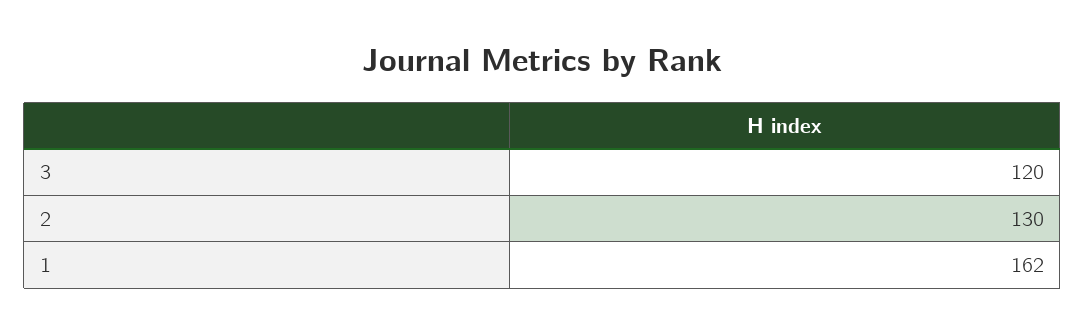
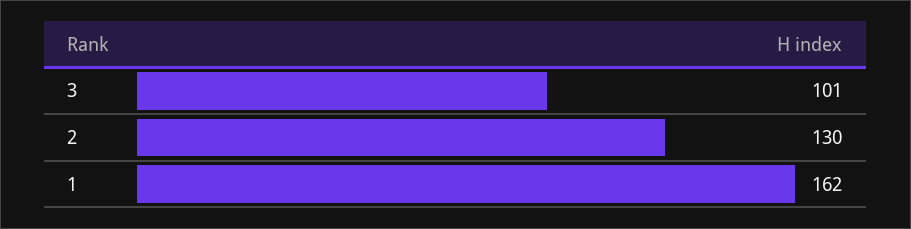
3: 120 -> 101

